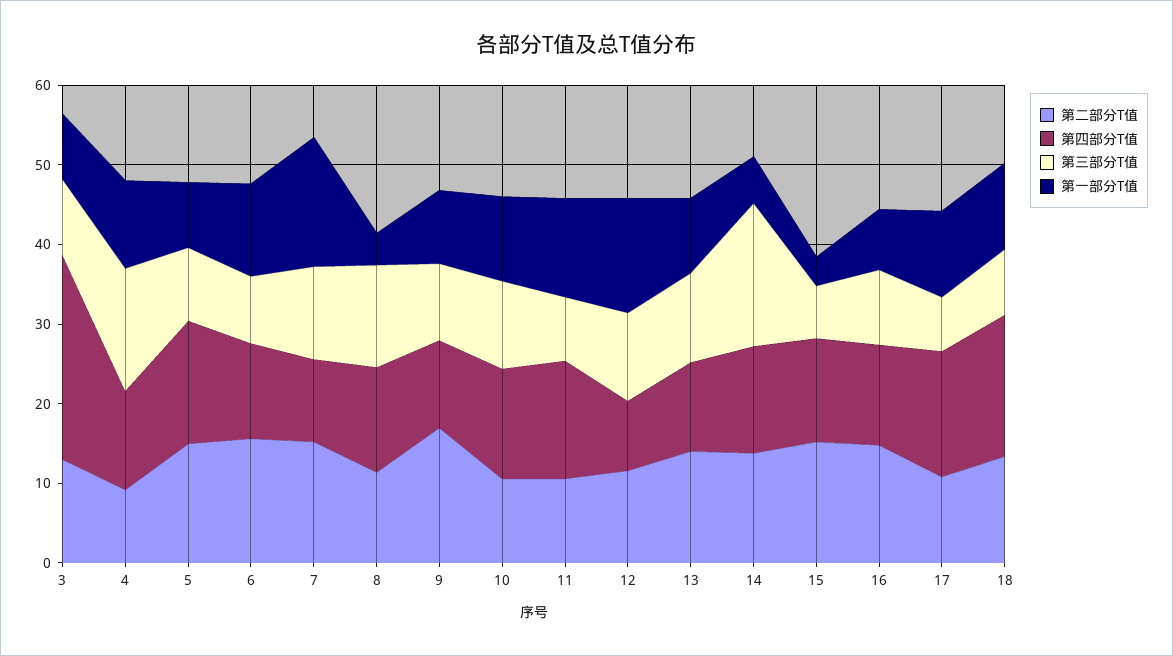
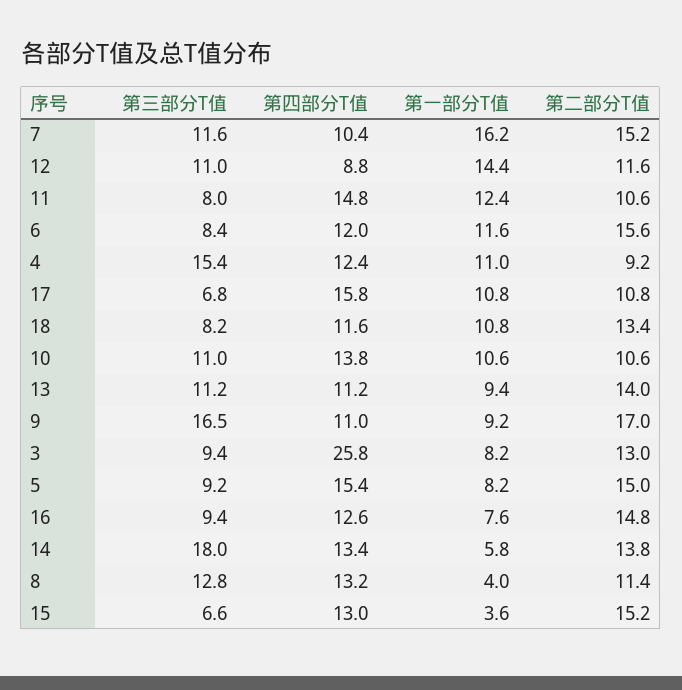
第三部分T值, 9: 10 -> 16.5
第四部分T值, 18: 18 -> 11.6

